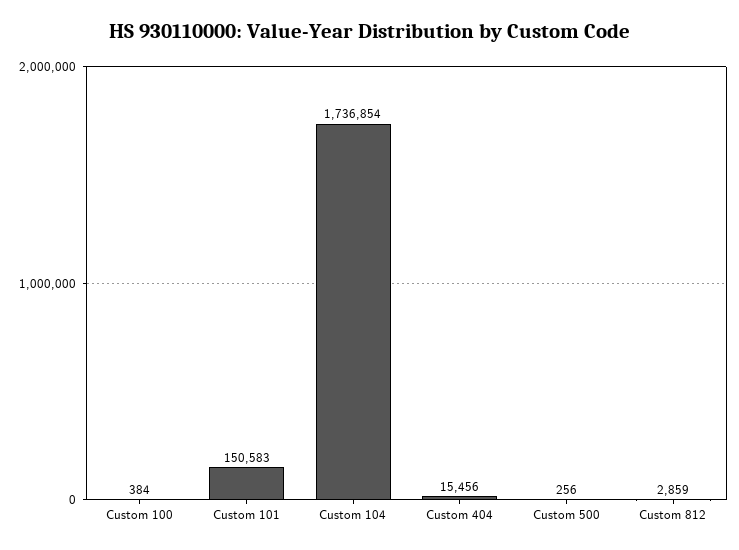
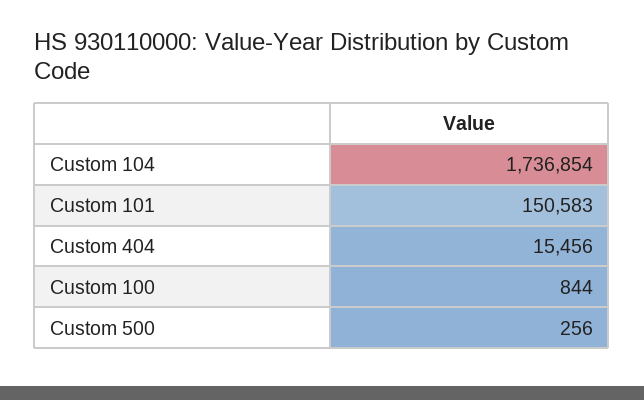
Custom 100: 384 -> 844
Custom 812: 2859 -> none

